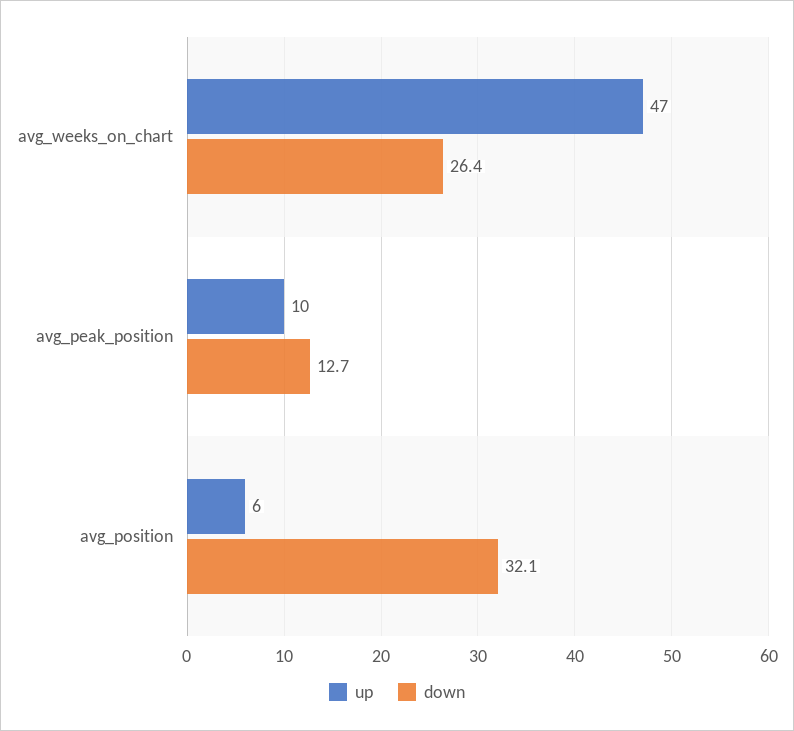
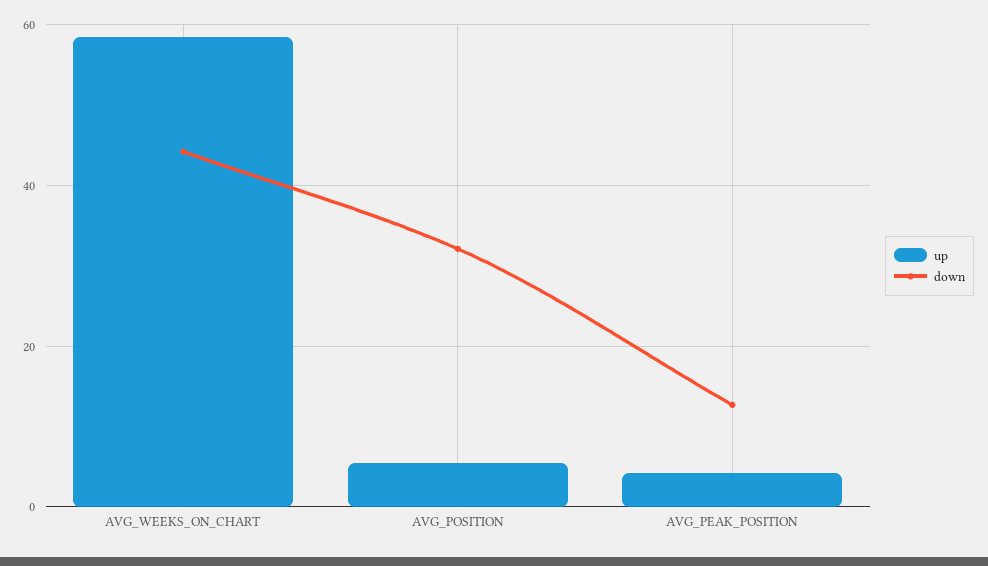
up, avg_weeks_on_chart: 47 -> 58
down, avg_weeks_on_chart: 26.4 -> 44
up, avg_peak_position: 10 -> 4

